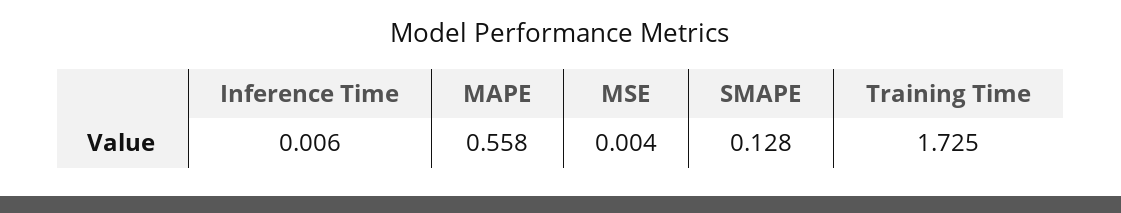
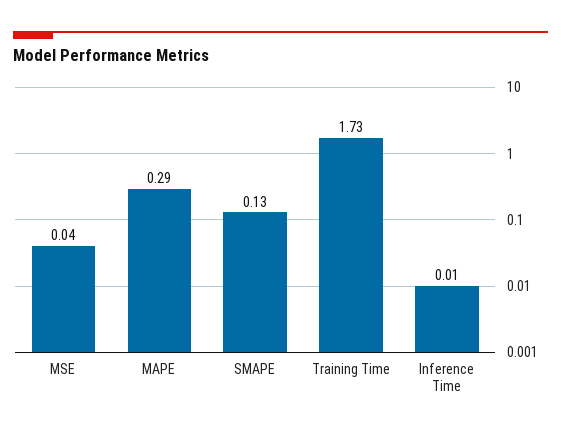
MAPE: 0.558 -> 0.29
MSE: 0.004 -> 0.04

